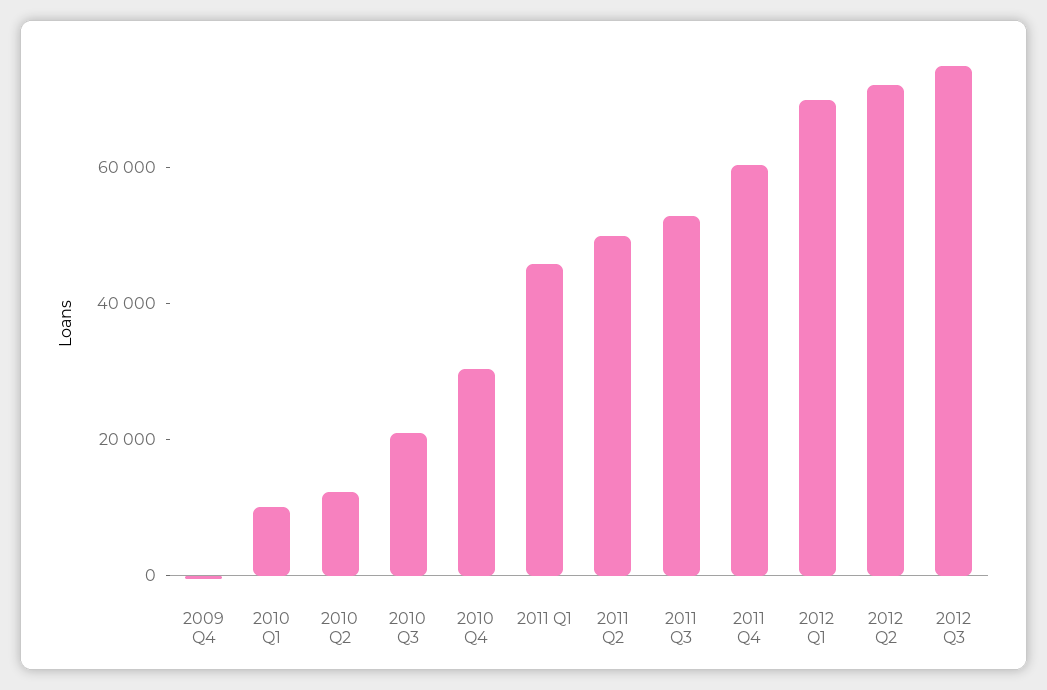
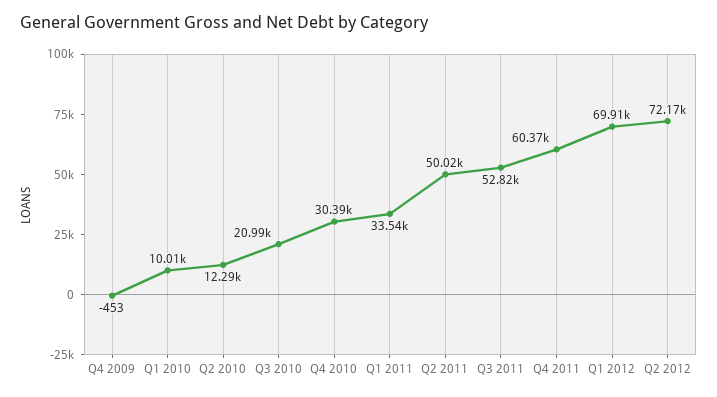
2011 Q1: 45000 -> 33540
2012 Q3: 75000 -> none

